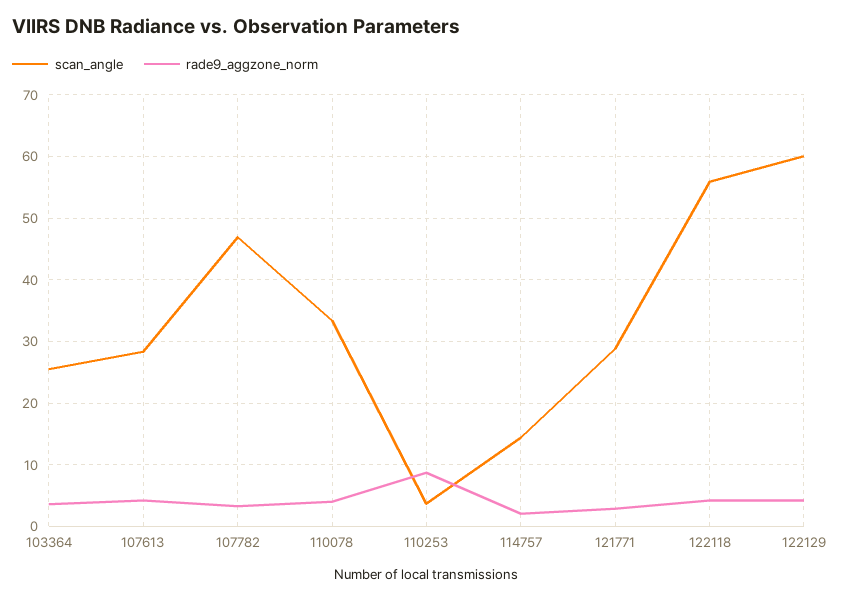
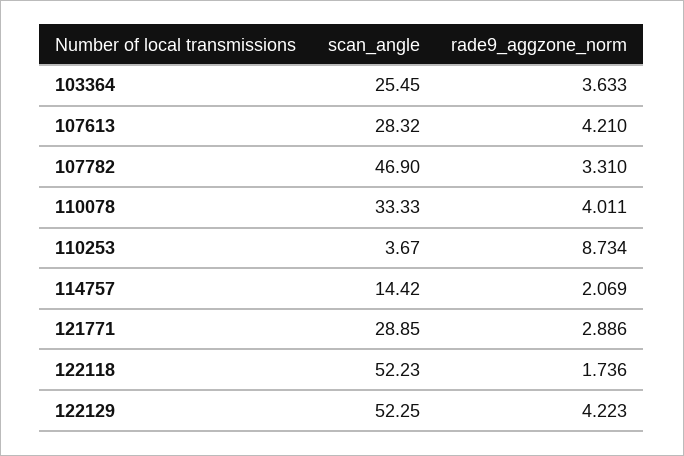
scan_angle, 122118: 56 -> 52.23
rade9_aggzone_norm, 122118: 4 -> 1.736
scan_angle, 122129: 60 -> 52.25

